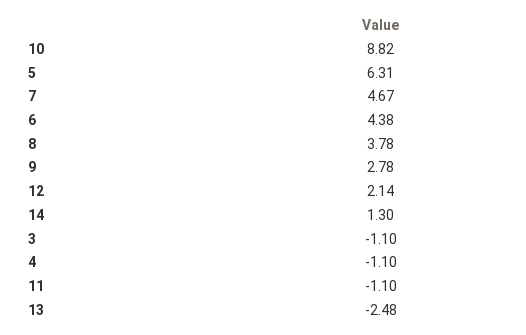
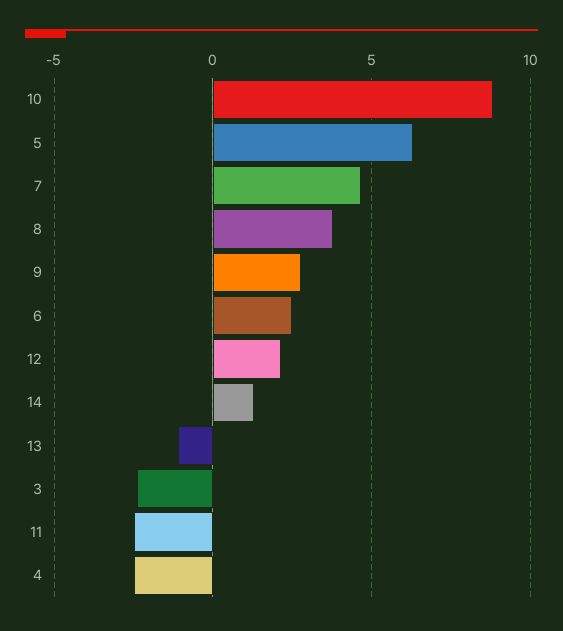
6: 4.38 -> 2.5
3: -1.1 -> -2.5
4: -1.1 -> -2.5
11: -1.1 -> -2.5
13: -2.48 -> -1

